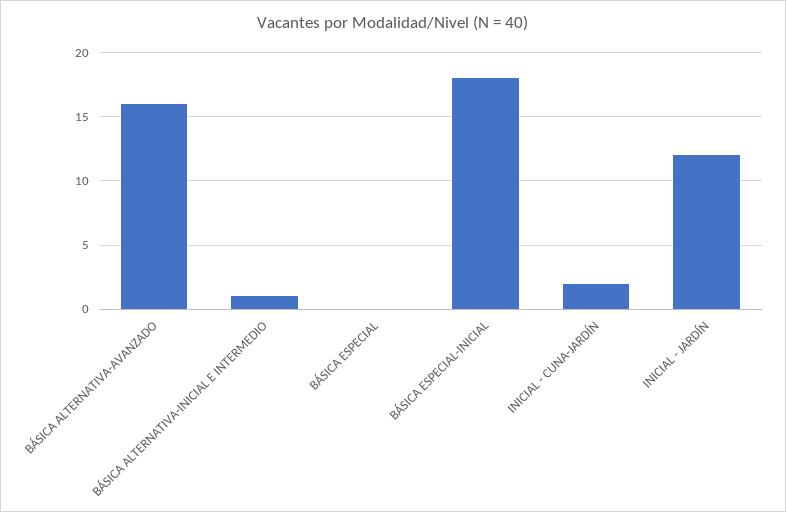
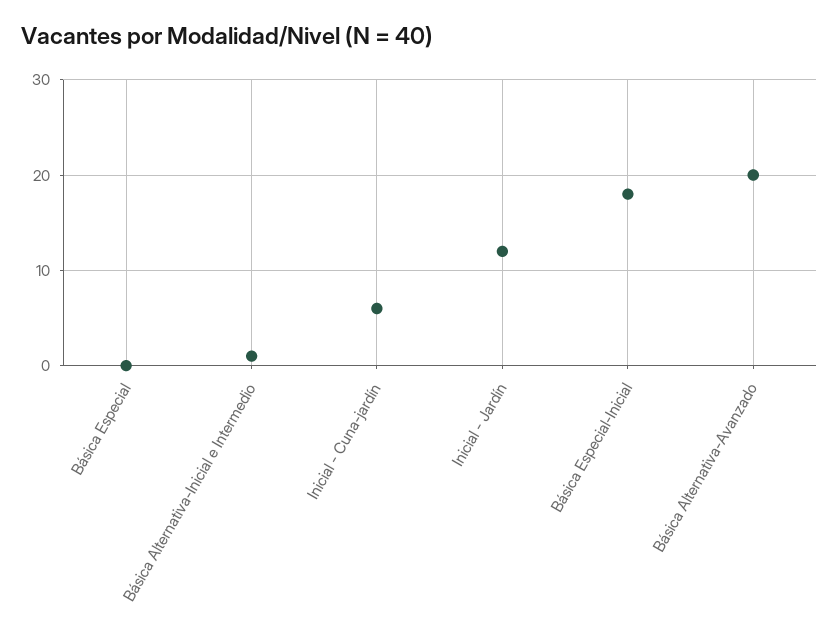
BÁSICA ALTERNATIVA-AVANZADO: 16 -> 20
INICIAL - CUNA-JARDÍN: 2 -> 6

